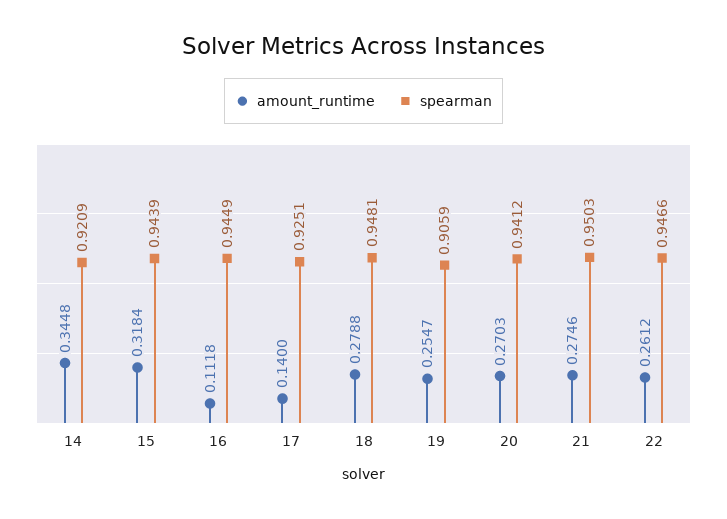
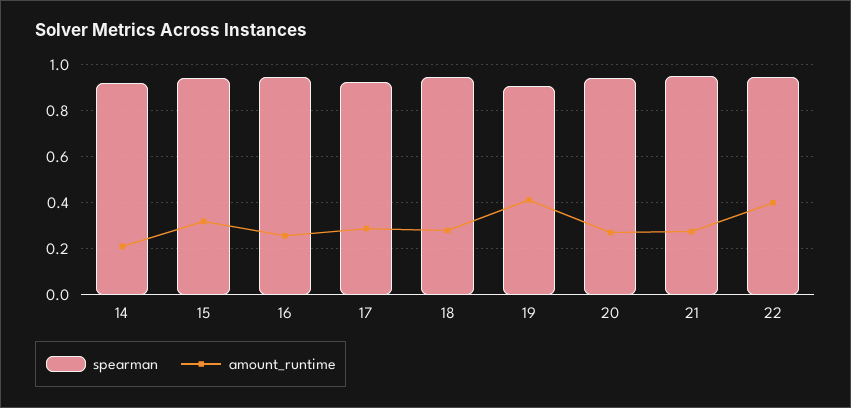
amount_runtime, 14: 0.3448 -> 0.2
amount_runtime, 16: 0.1118 -> 0.25
amount_runtime, 17: 0.14 -> 0.3
amount_runtime, 19: 0.2547 -> 0.4
amount_runtime, 22: 0.2612 -> 0.4

